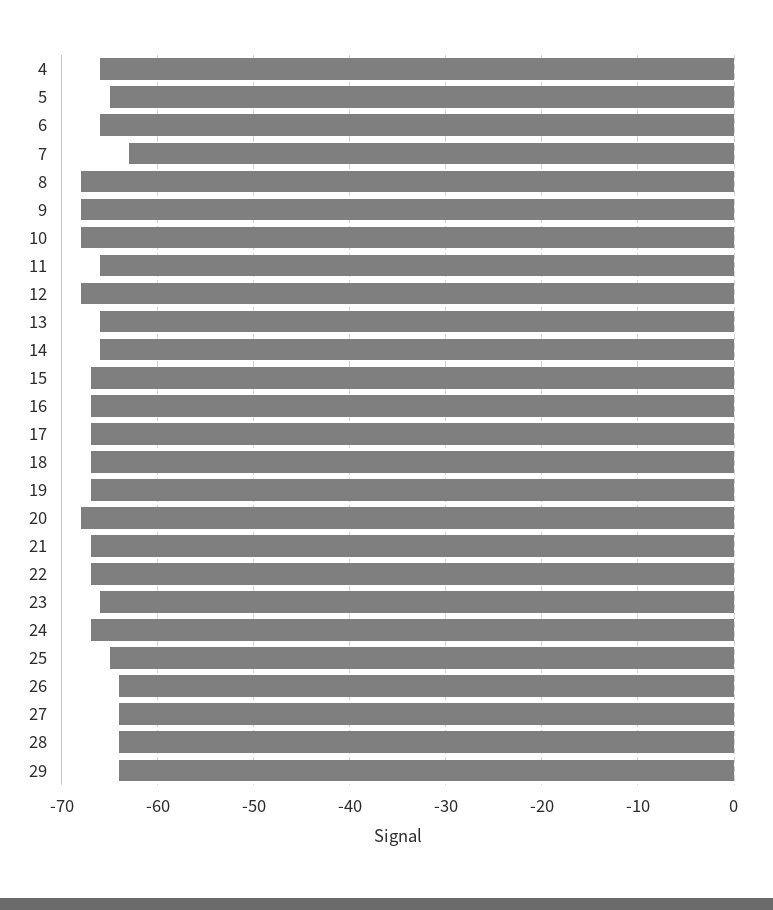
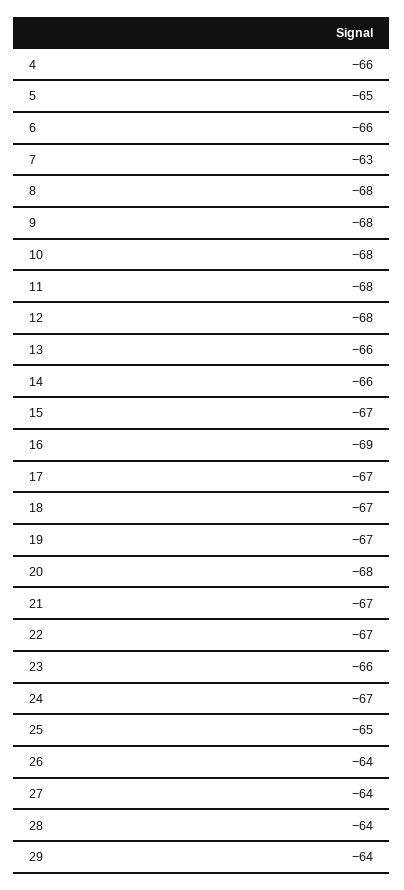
11: -66 -> -68
16: -67 -> -69

